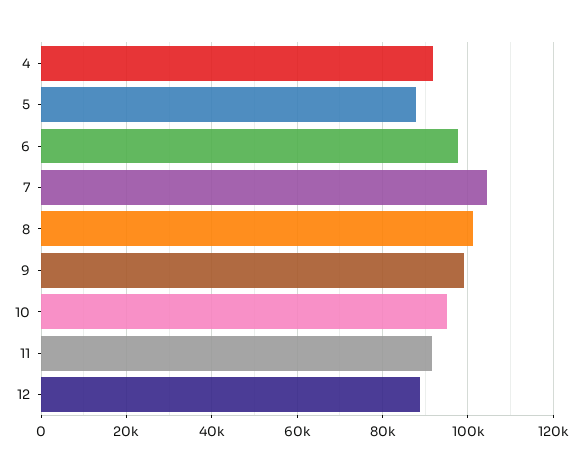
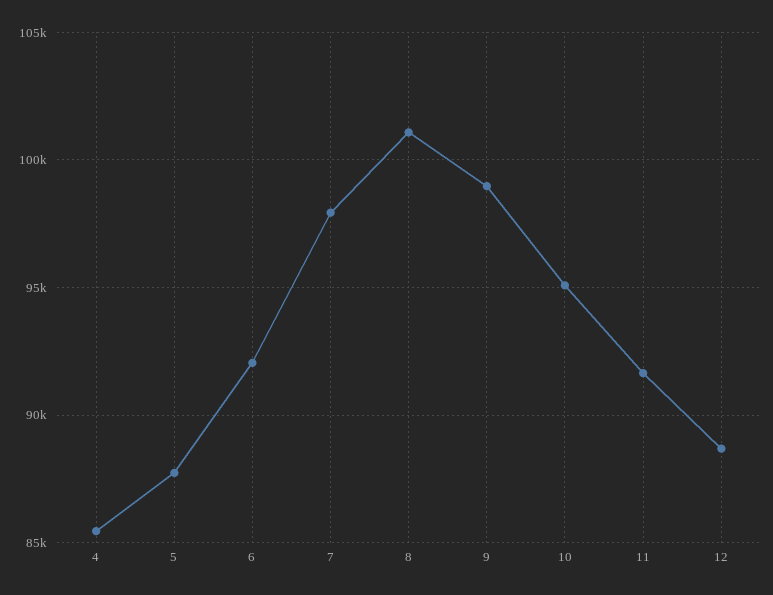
4: 92000 -> 85500
6: 98000 -> 92000
7: 104000 -> 98000

